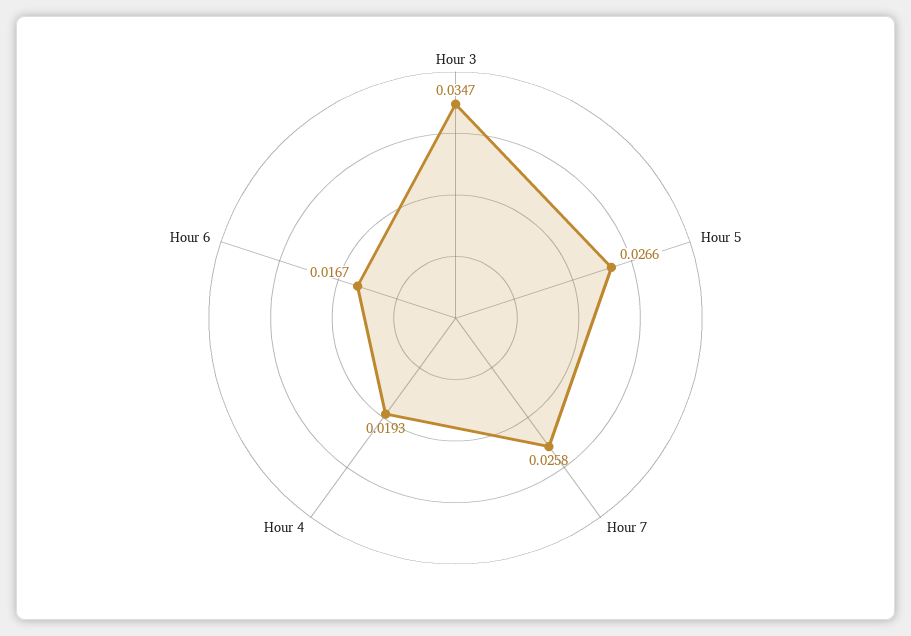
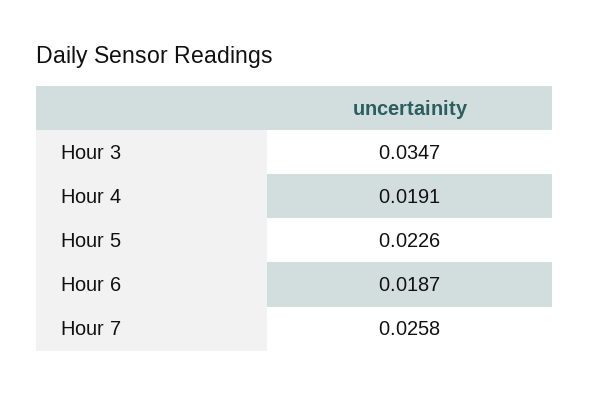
Hour 5: 0.0266 -> 0.0226
Hour 4: 0.0193 -> 0.0191
Hour 6: 0.0167 -> 0.0187

